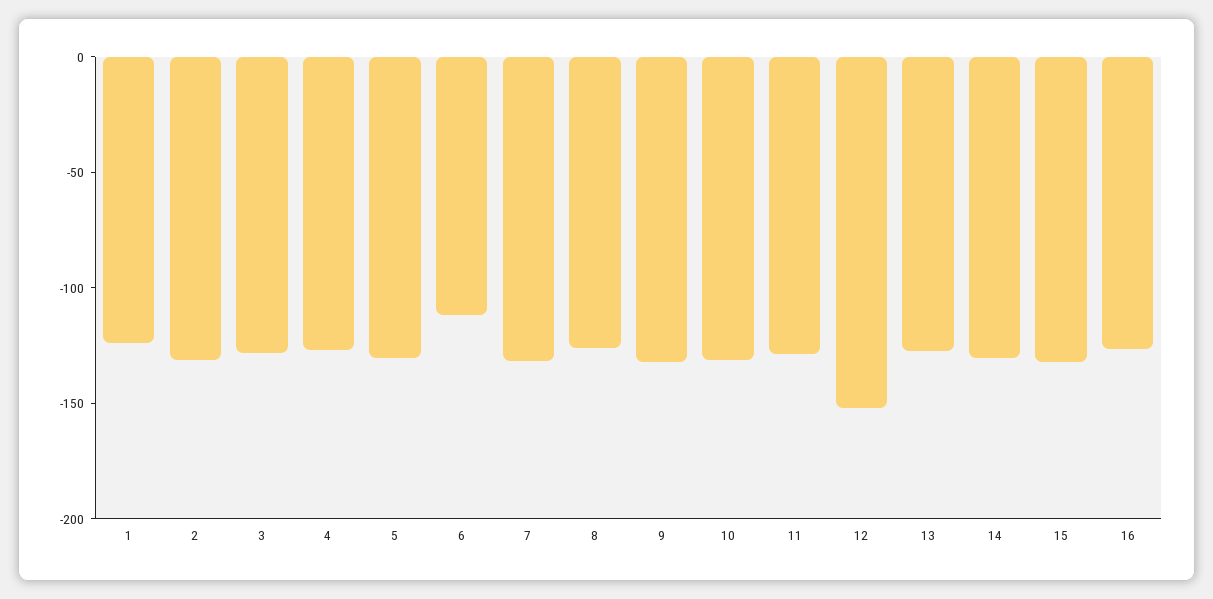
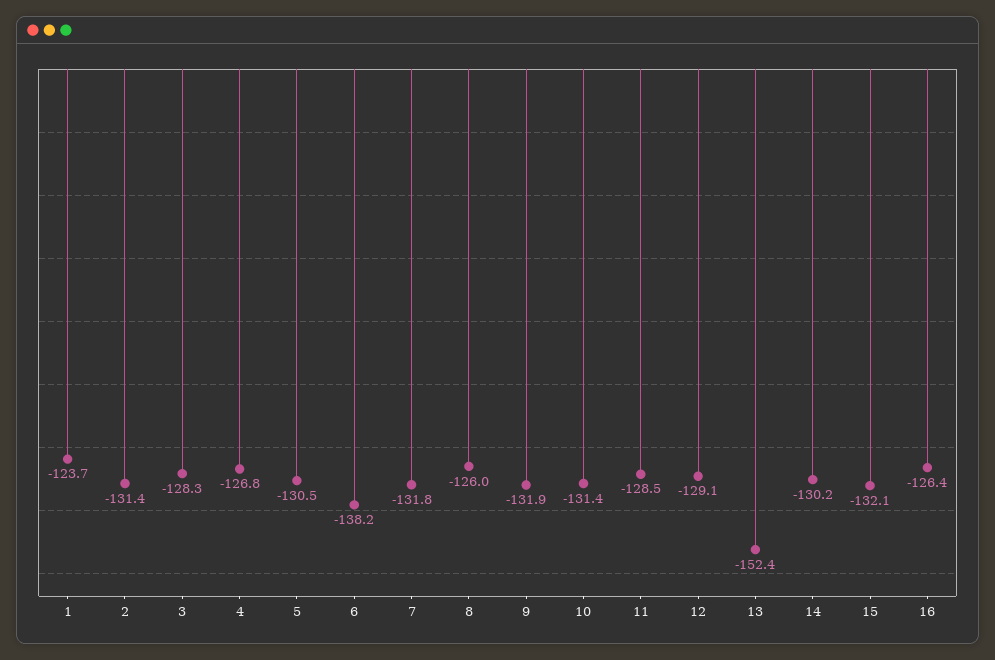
6: -110 -> -138.2
12: -150 -> -129.1
13: -130 -> -152.4

